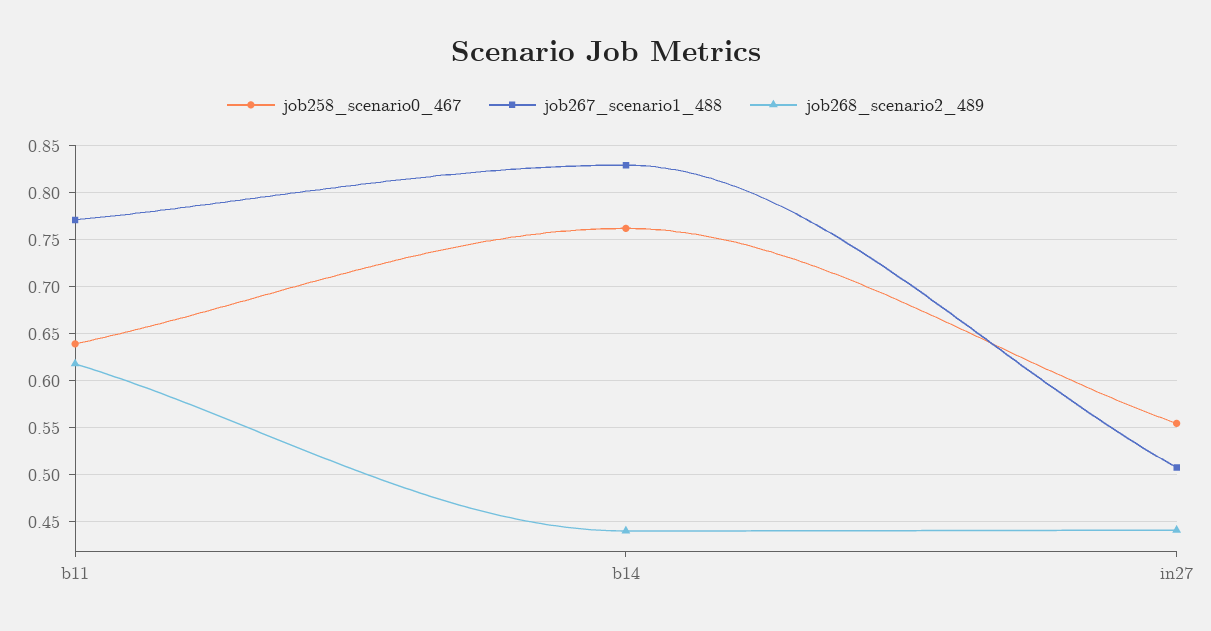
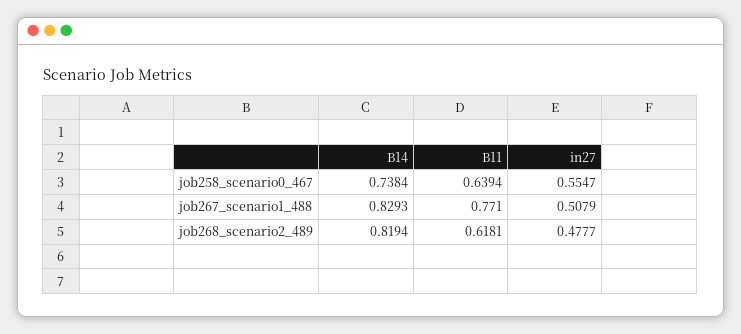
job258_scenario0_467, b14: 0.76 -> 0.7384
job268_scenario2_489, b14: 0.44 -> 0.8194
job268_scenario2_489, in27: 0.44 -> 0.4777

